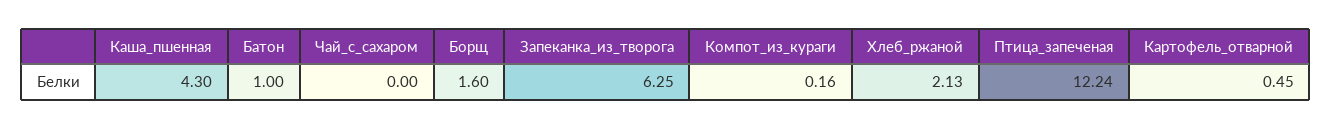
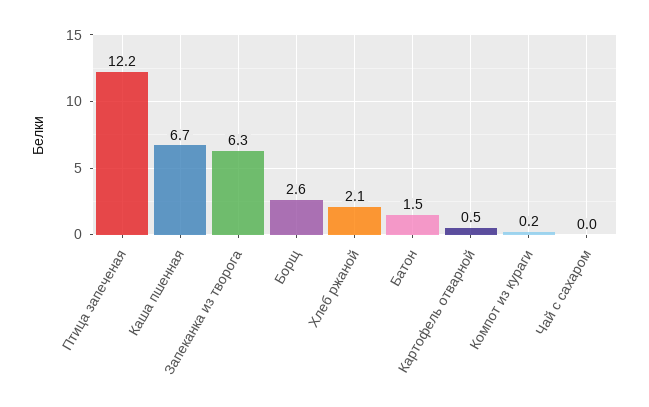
Каша_пшенная: 4.3 -> 6.7
Батон: 1 -> 1.5
Борщ: 1.6 -> 2.6

